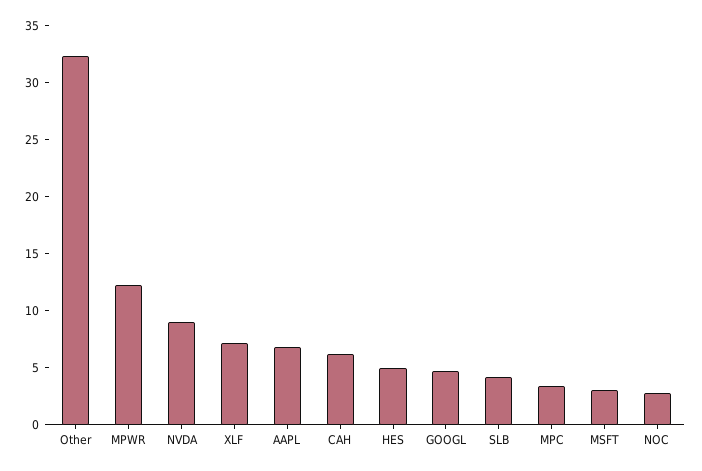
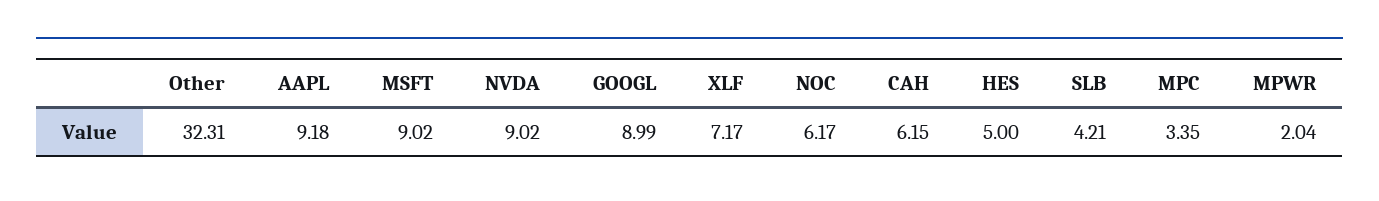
MPWR: 12 -> 2.04
AAPL: 7 -> 9.18
GOOGL: 5 -> 8.99
MSFT: 3 -> 9.02
NOC: 3 -> 6.17

